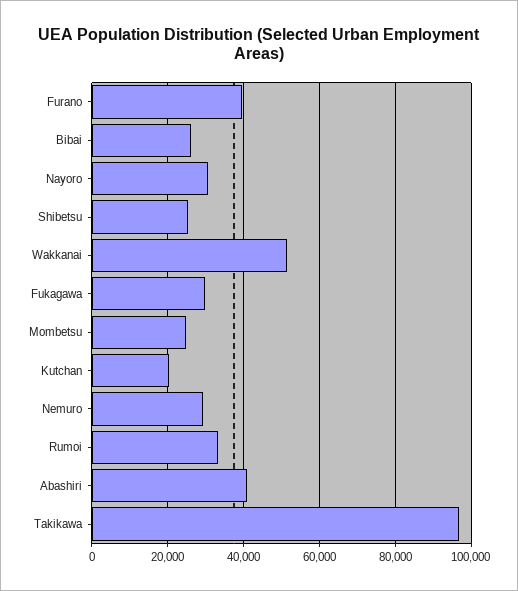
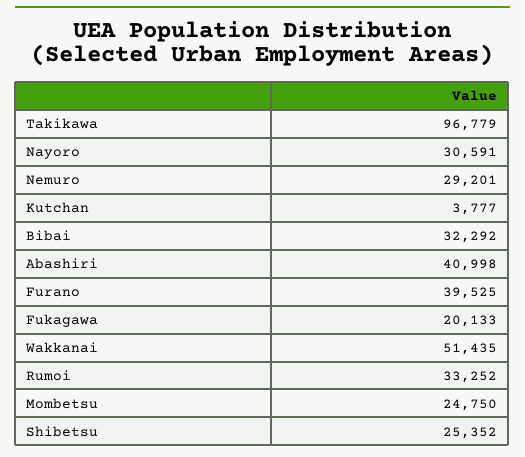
Bibai: 26000 -> 32292
Fukagawa: 30000 -> 20133
Kutchan: 20000 -> 3777

